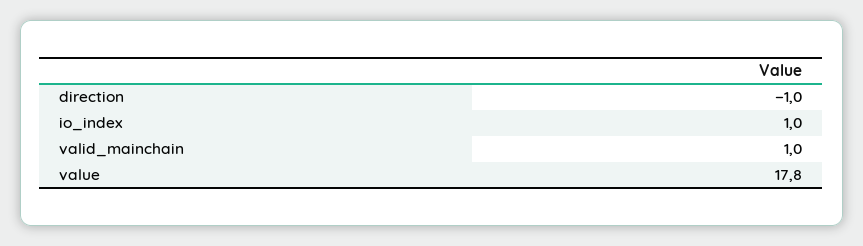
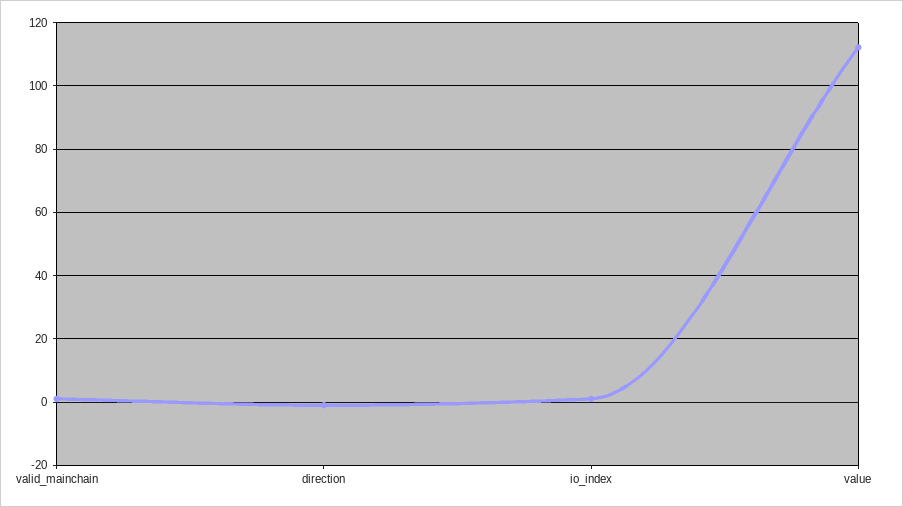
value: 17.8 -> 112

